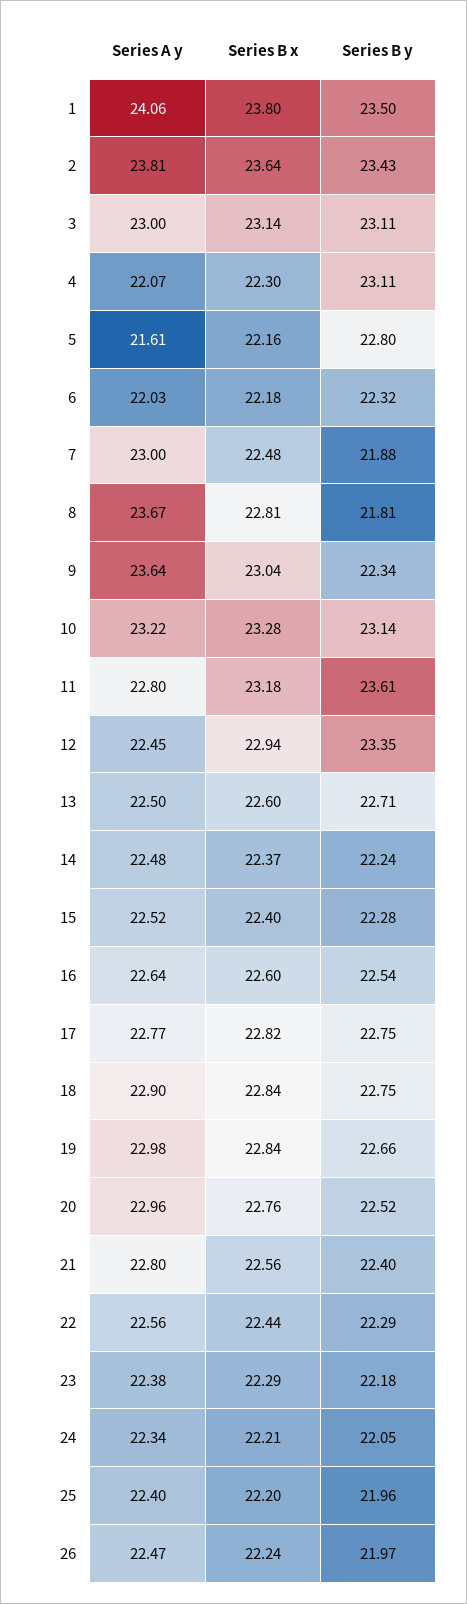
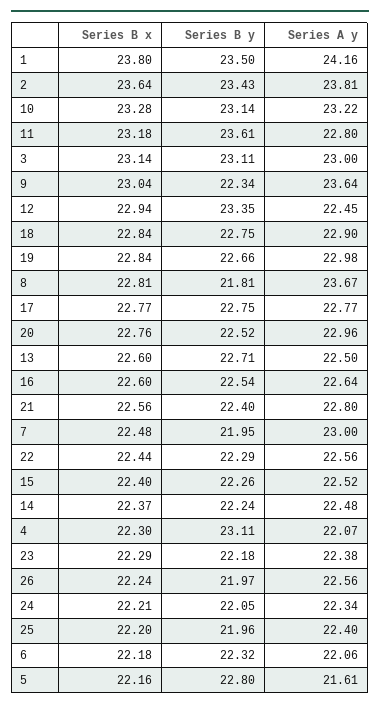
Series A y, 1: 24.06 -> 24.16
Series A y, 6: 22.03 -> 22.06
Series B y, 7: 21.88 -> 21.95
Series B y, 15: 22.28 -> 22.26
Series B x, 17: 22.82 -> 22.77
Series A y, 26: 22.47 -> 22.56

